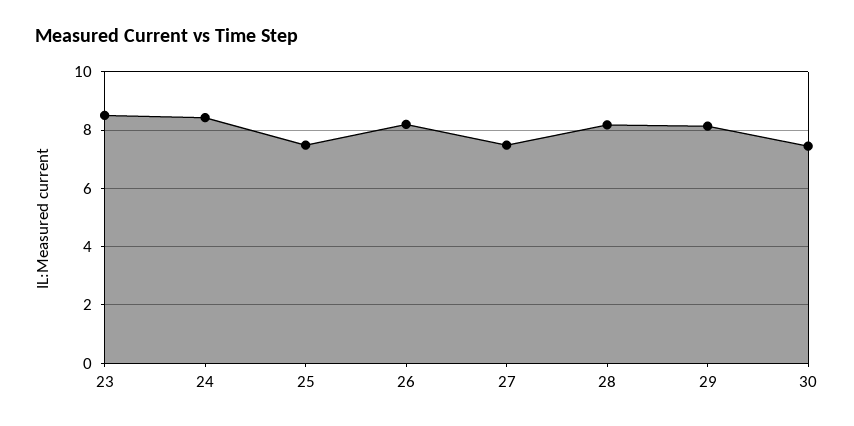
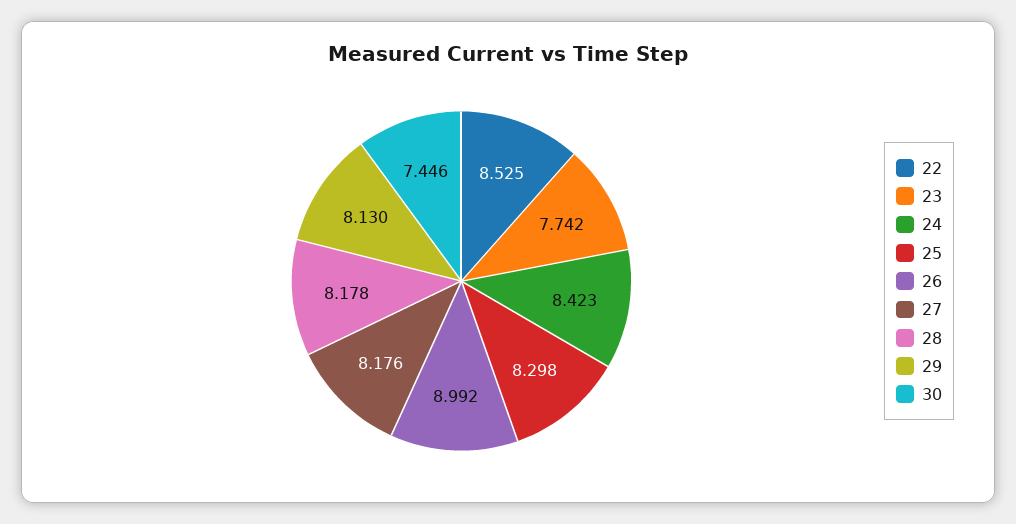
23: 8.5 -> 7.742
25: 7.5 -> 8.298
26: 8.25 -> 8.992
27: 7.5 -> 8.176
22: none -> 8.525

